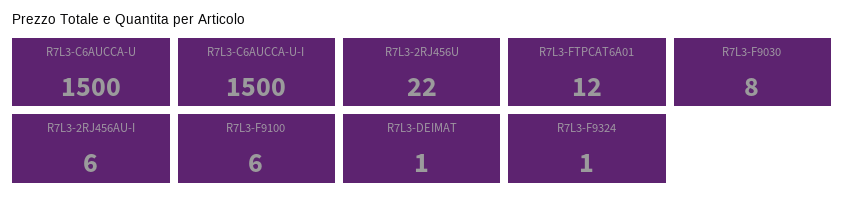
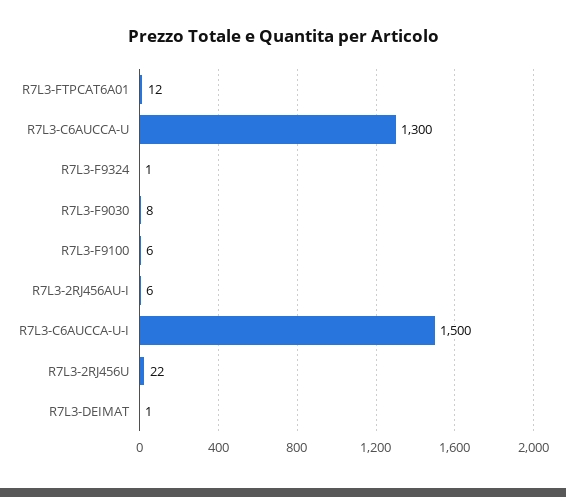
R7L3-C6AUCCA-U: 1500 -> 1300

